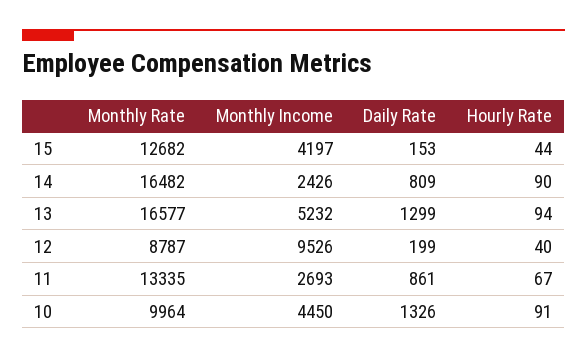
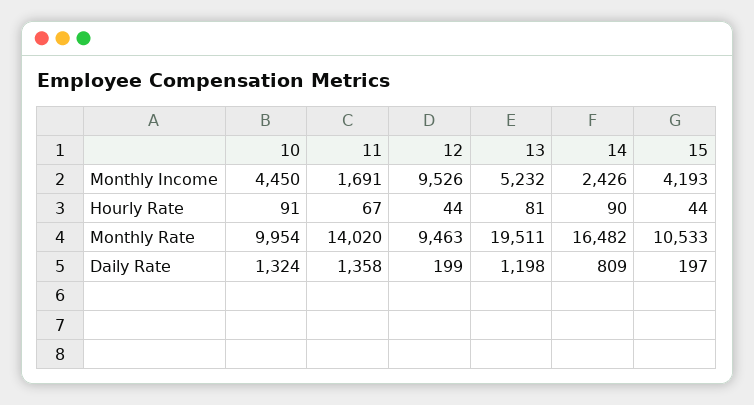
Monthly Rate, 15: 12682 -> 10533
Monthly Income, 15: 4197 -> 4193
Daily Rate, 15: 153 -> 197
Monthly Rate, 13: 16577 -> 19511
Daily Rate, 13: 1299 -> 1198
Hourly Rate, 13: 94 -> 81
Monthly Rate, 12: 8787 -> 9463
Hourly Rate, 12: 40 -> 44
Monthly Rate, 11: 13335 -> 14020
Monthly Income, 11: 2693 -> 1691
Daily Rate, 11: 861 -> 1358
Monthly Rate, 10: 9964 -> 9954
Daily Rate, 10: 1326 -> 1324

